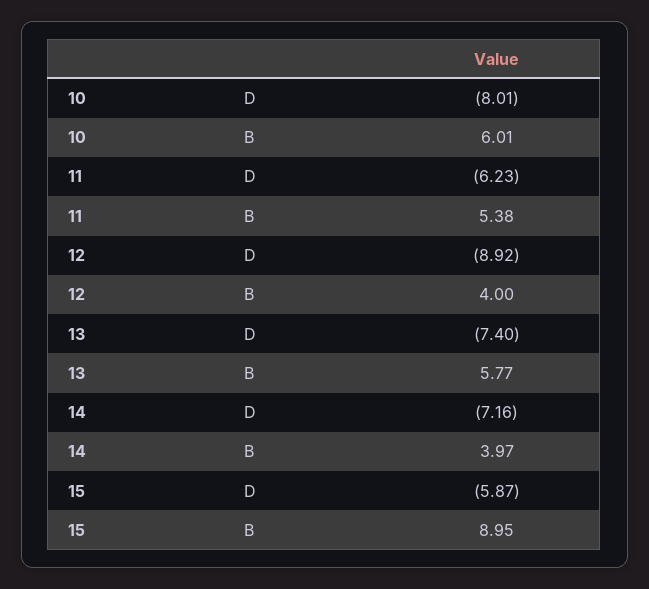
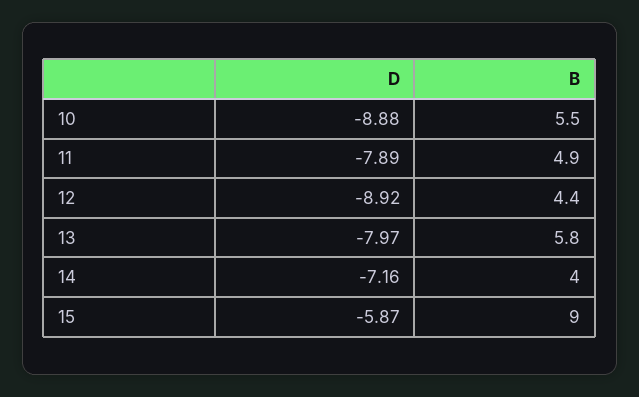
10, D: -8.01 -> -8.88
10, B: 6.01 -> 5.5
11, D: -6.23 -> -7.89
11, B: 5.38 -> 4.9
12, B: 4 -> 4.4
13, D: -7.4 -> -7.97

